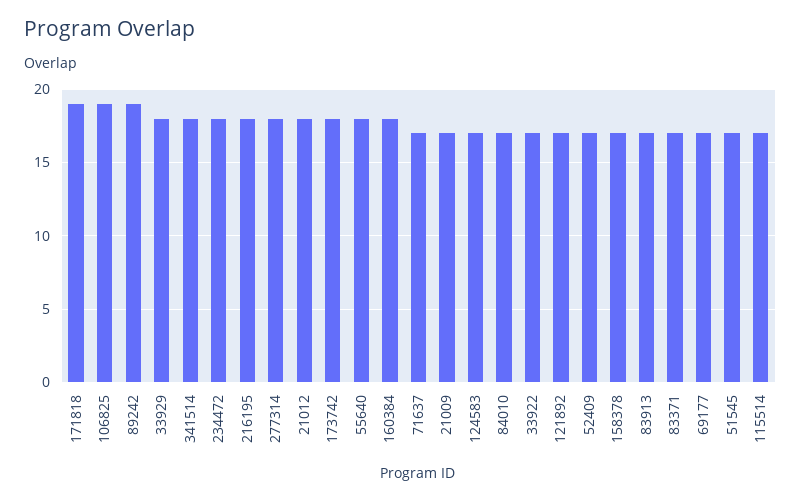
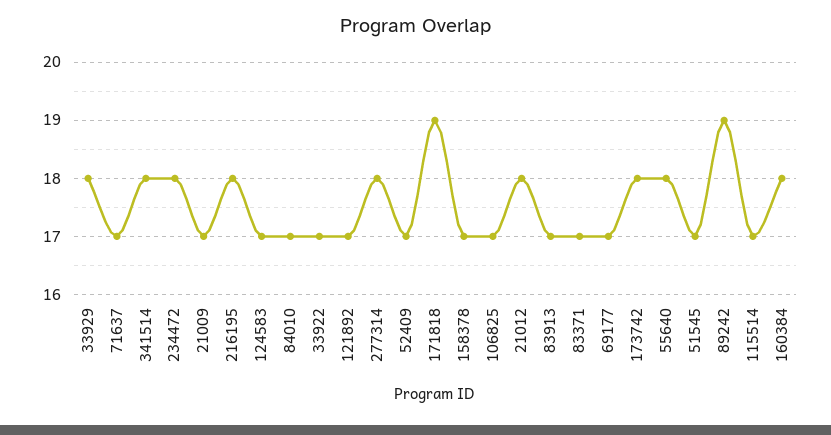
106825: 19 -> 17

